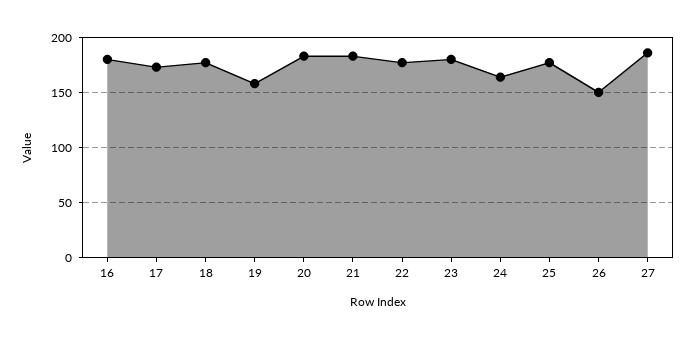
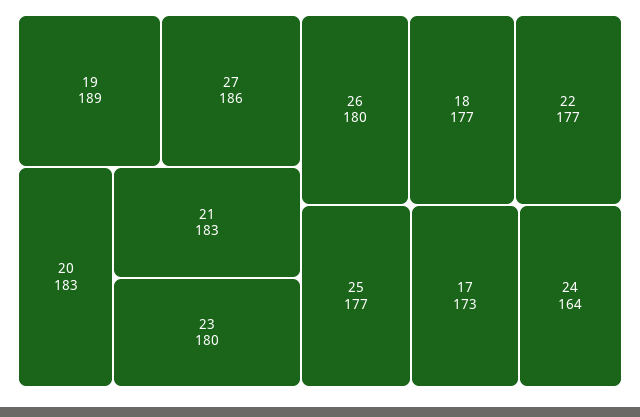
16: 180 -> none
19: 160 -> 189
26: 150 -> 180

